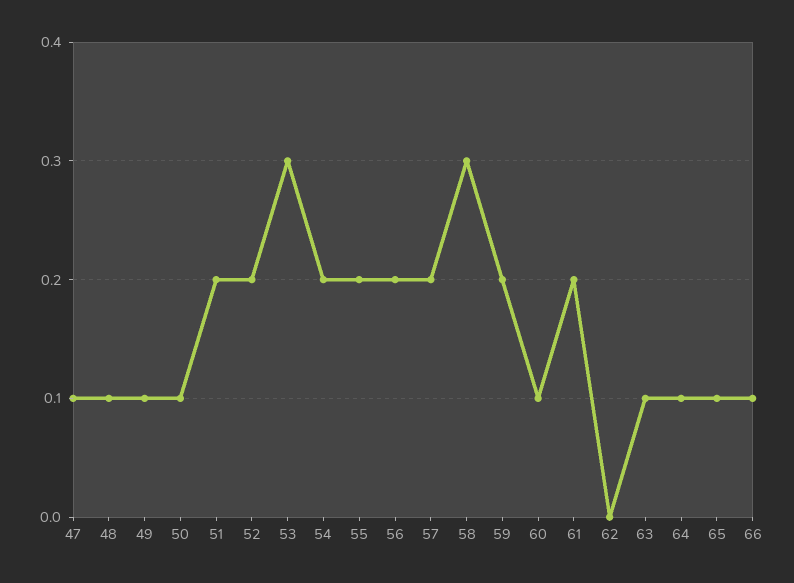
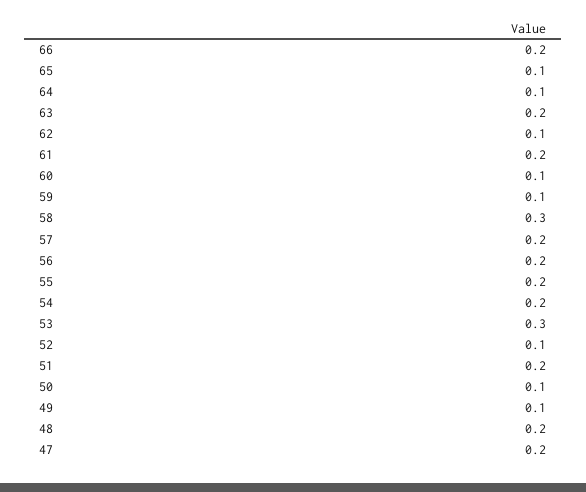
47: 0.1 -> 0.2
48: 0.1 -> 0.2
52: 0.2 -> 0.1
59: 0.2 -> 0.1
62: 0 -> 0.1
63: 0.1 -> 0.2
66: 0.1 -> 0.2

